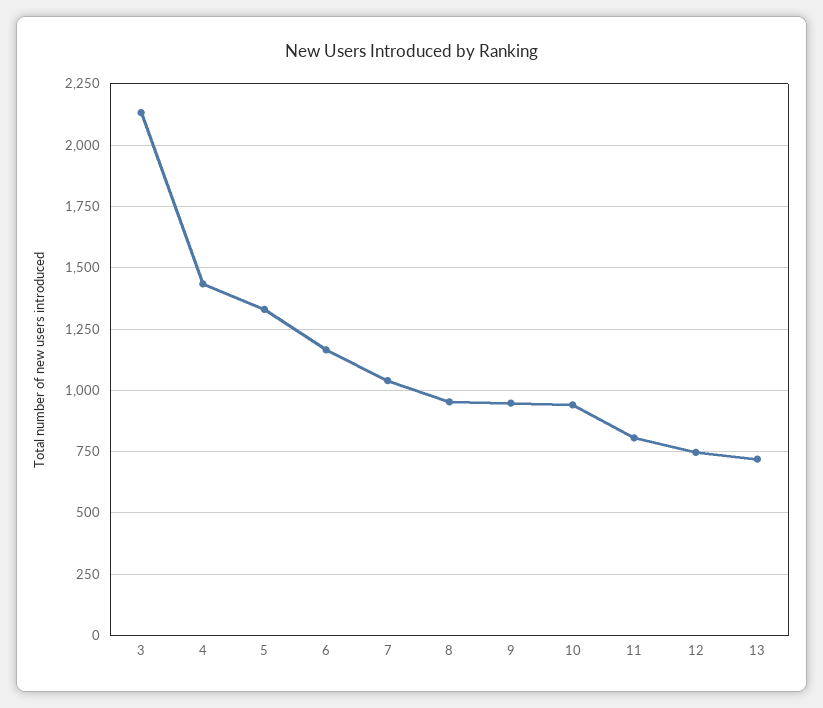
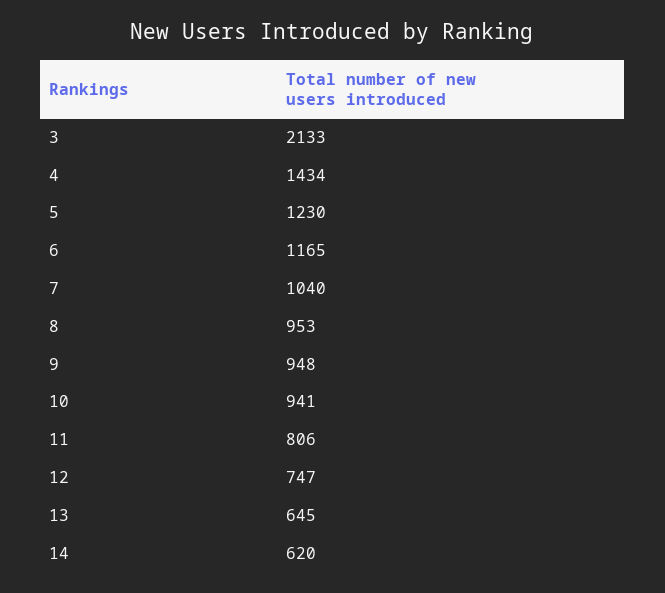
5: 1325 -> 1230
13: 725 -> 645
14: none -> 620

